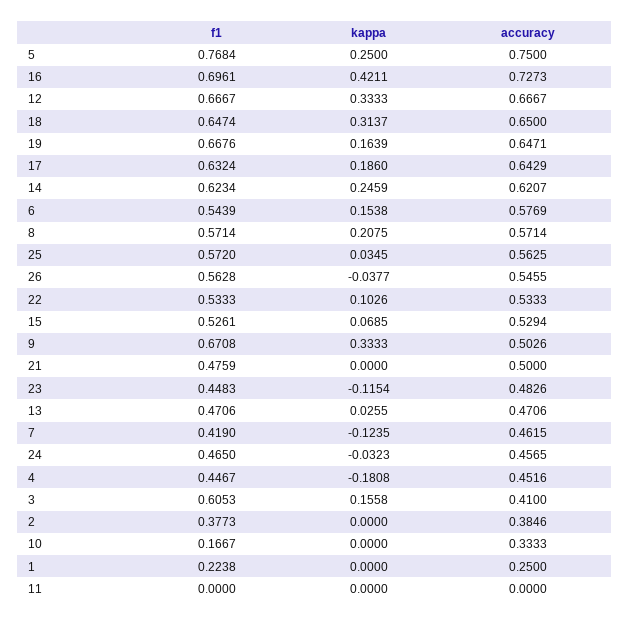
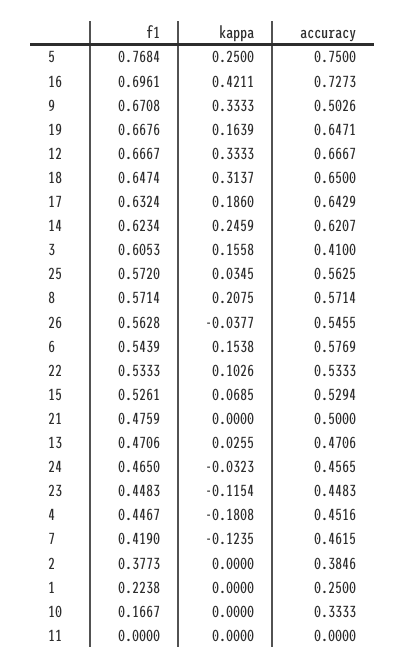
accuracy, 23: 0.4826 -> 0.4483

